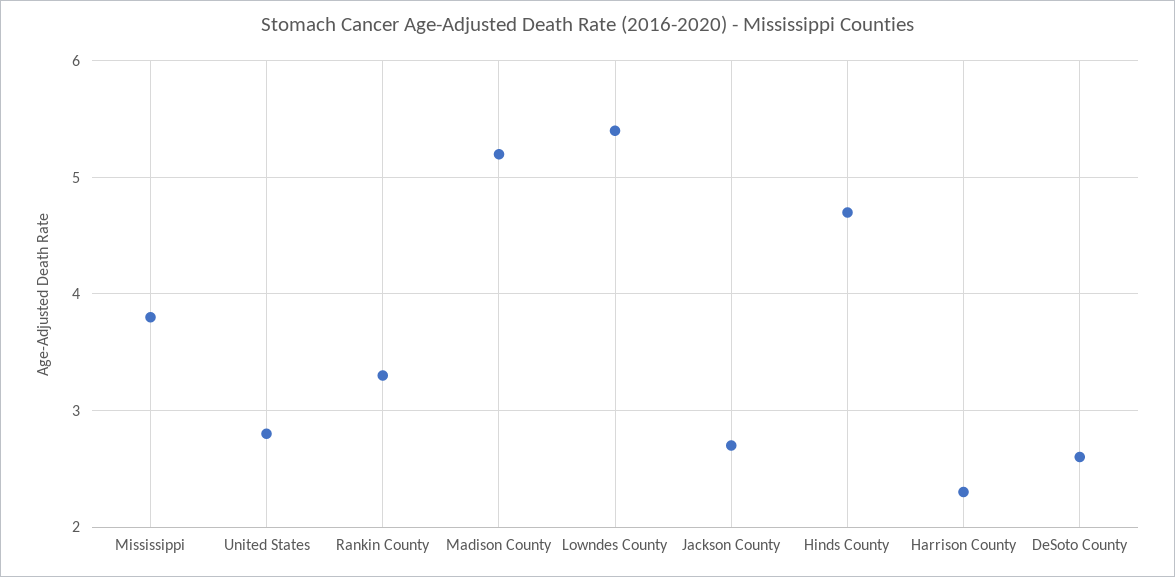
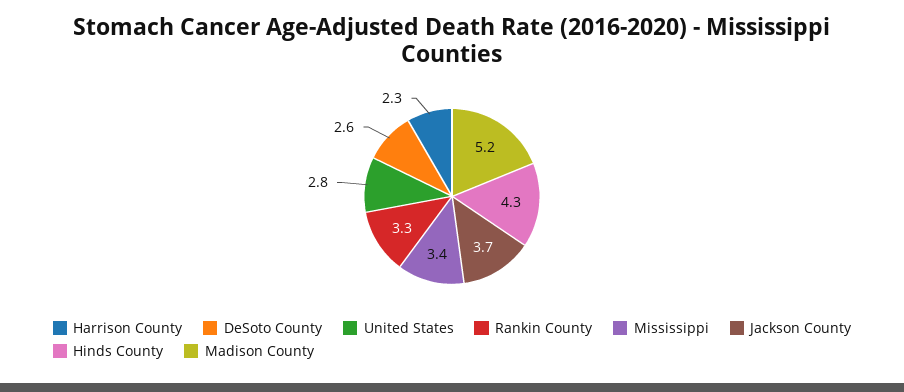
Mississippi: 3.8 -> 3.4
Lowndes County: 5.4 -> none
Jackson County: 2.7 -> 3.7
Hinds County: 4.7 -> 4.3

